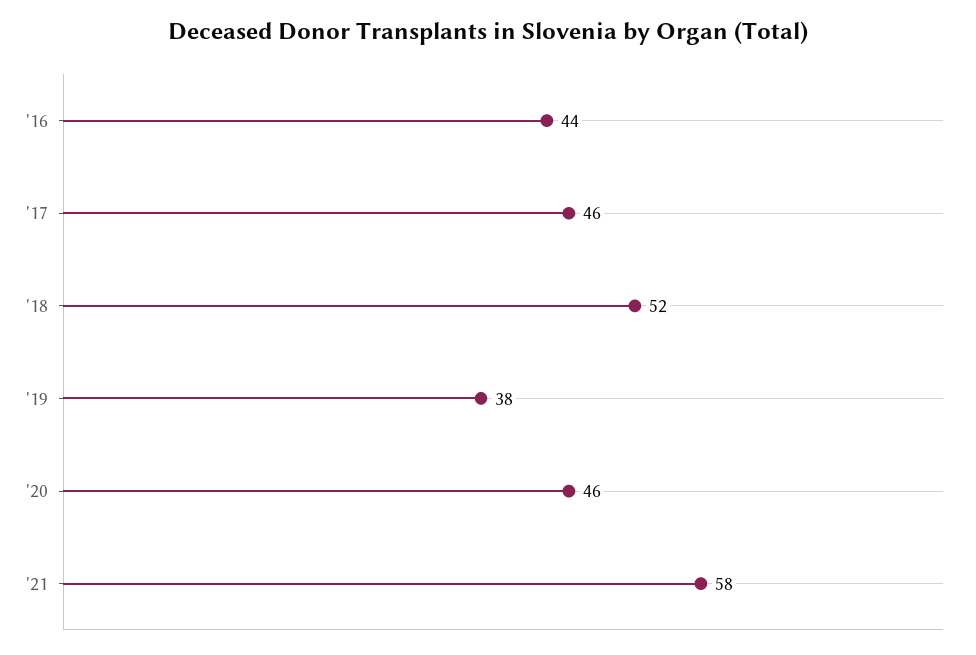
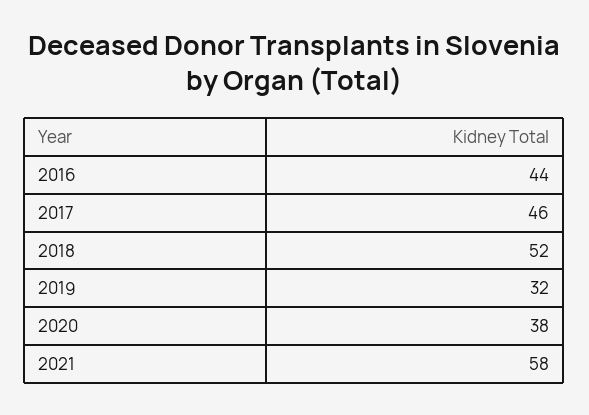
'19: 38 -> 32
'20: 46 -> 38

